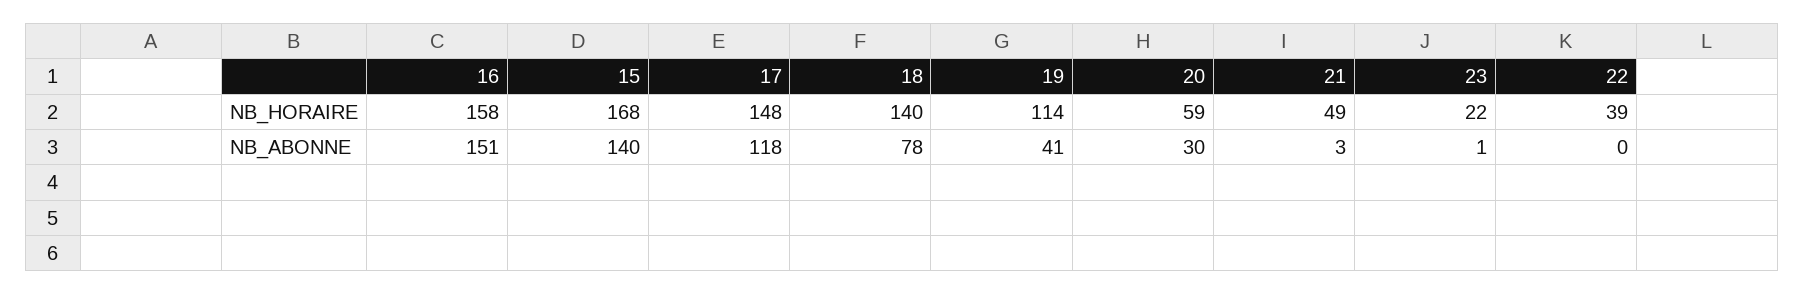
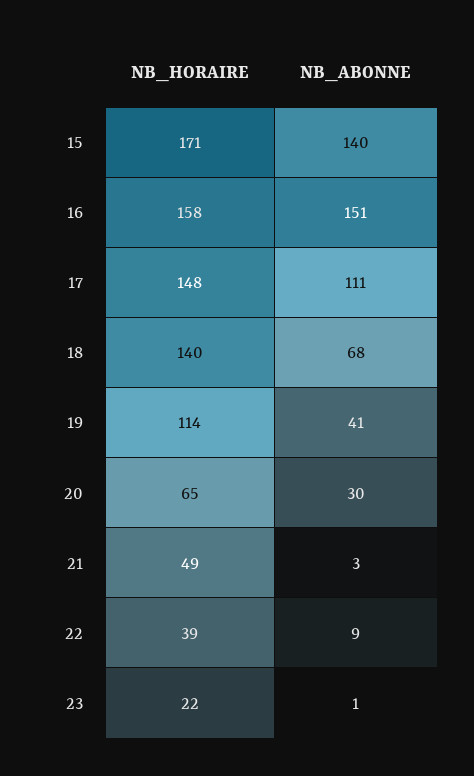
15, NB_HORAIRE: 168 -> 171
20, NB_HORAIRE: 59 -> 65
17, NB_ABONNE: 118 -> 111
18, NB_ABONNE: 78 -> 68
22, NB_ABONNE: 0 -> 9

